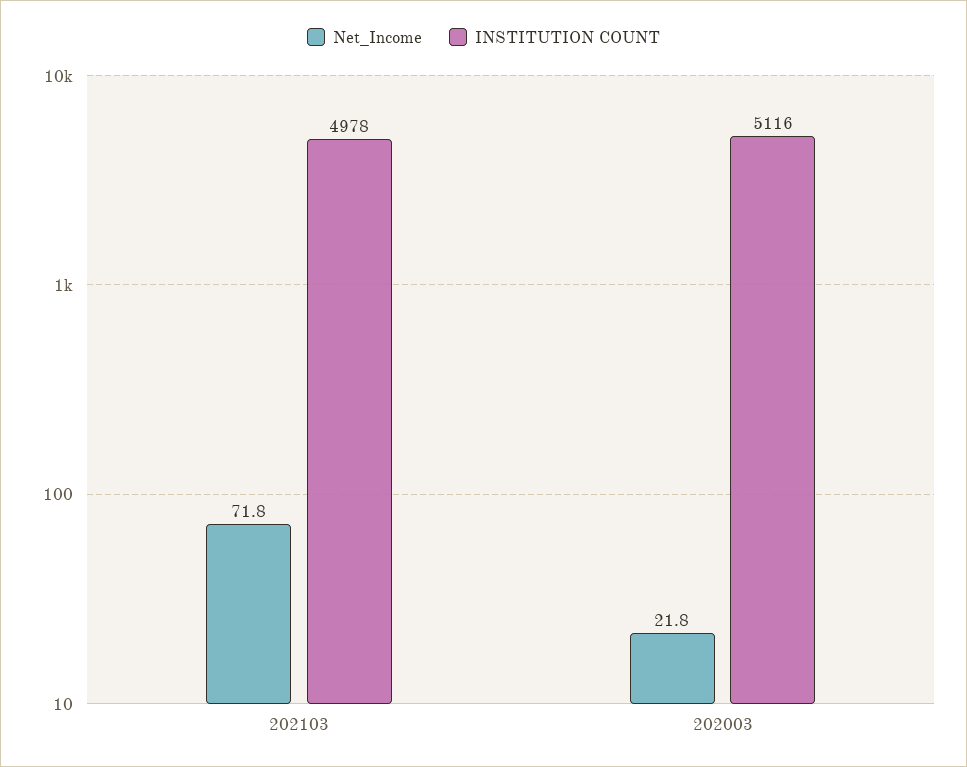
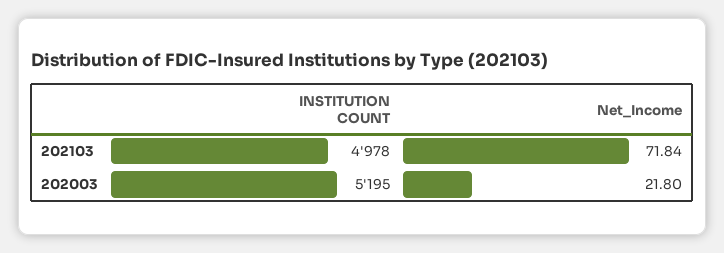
INSTITUTION COUNT, 202003: 5116 -> 5195

